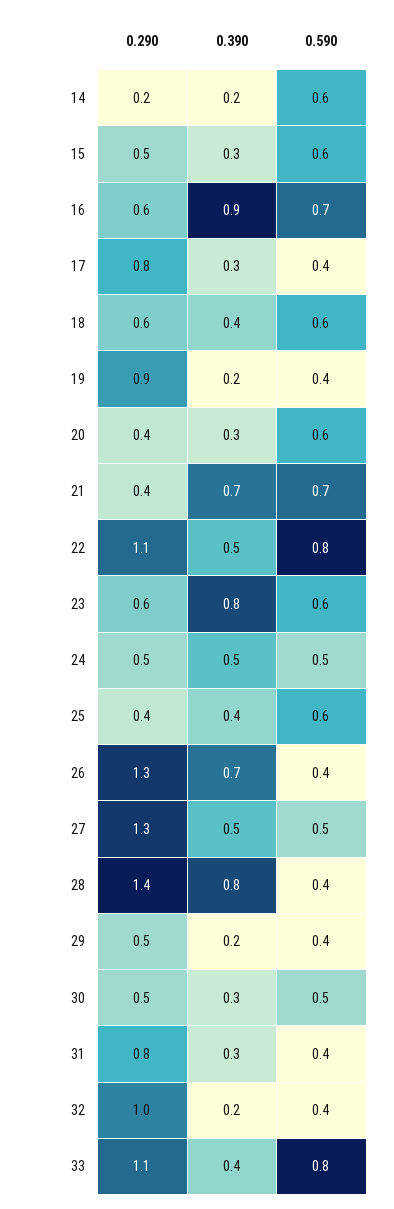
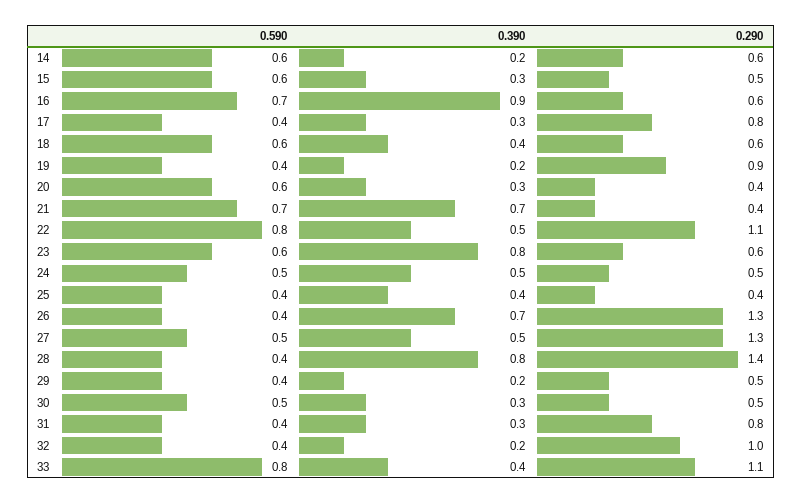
0.290, 14: 0.2 -> 0.6
0.590, 25: 0.6 -> 0.4

